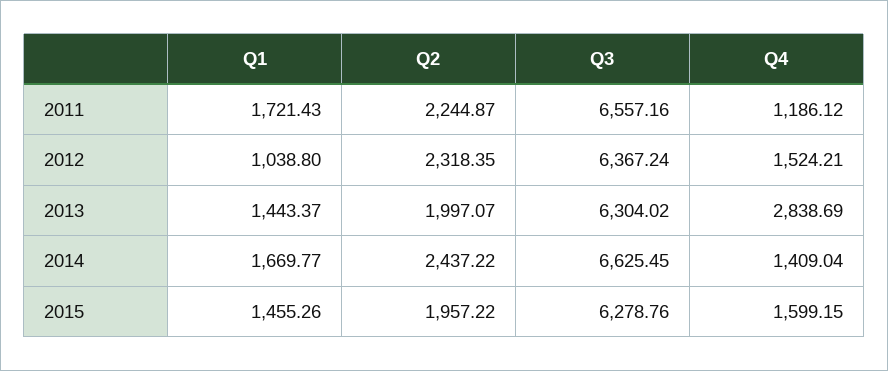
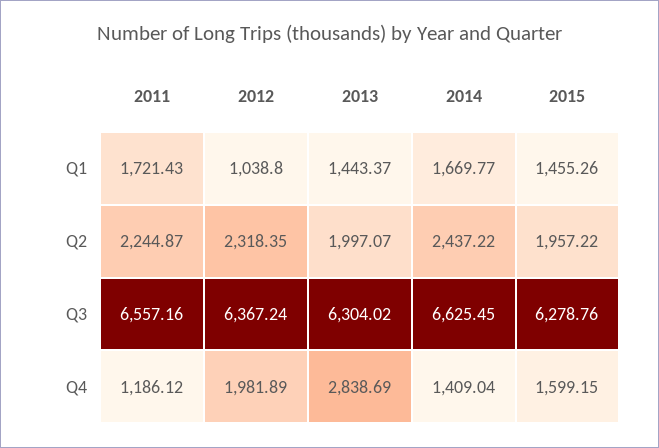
Q4, 2012: 1524.21 -> 1981.89

